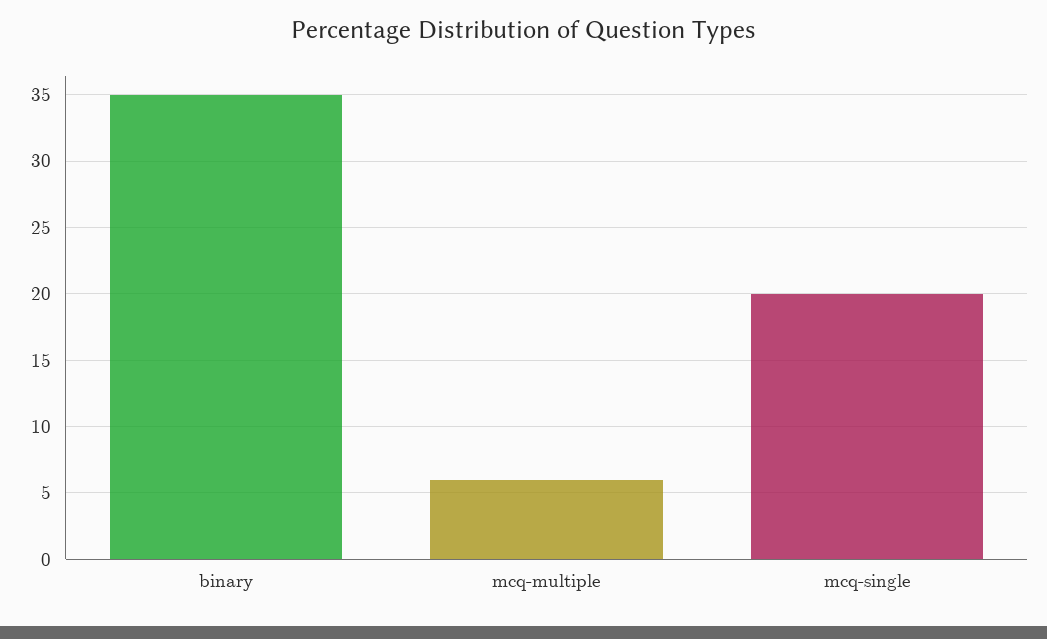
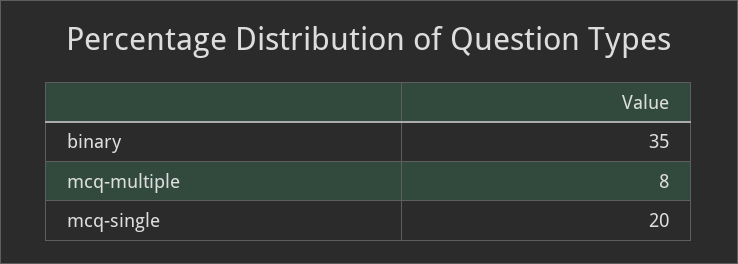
mcq-multiple: 6 -> 8

